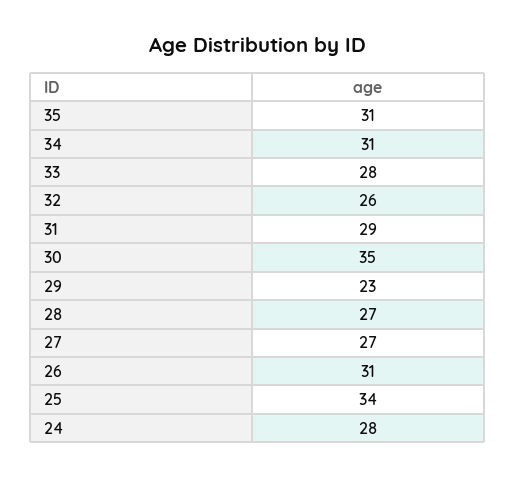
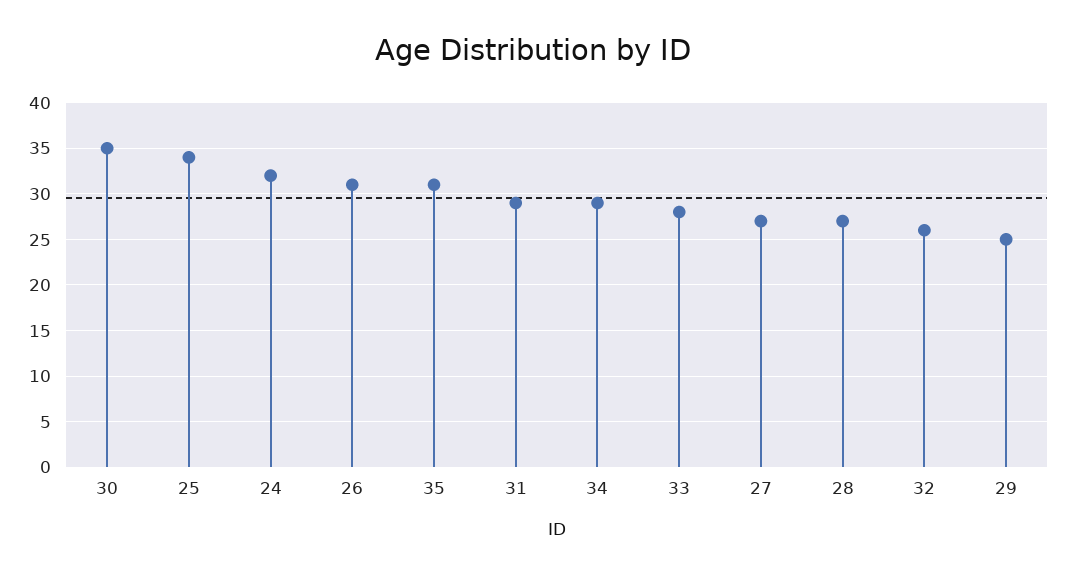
34: 31 -> 29
29: 23 -> 25
24: 28 -> 32

